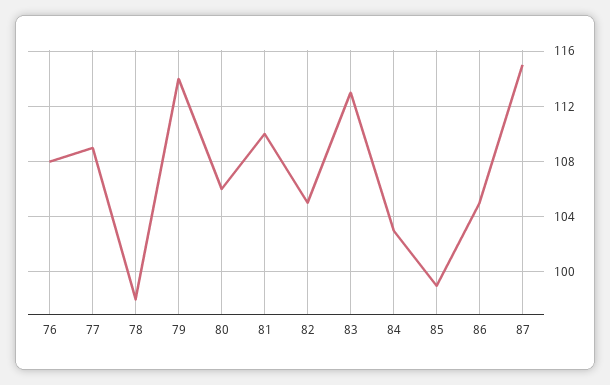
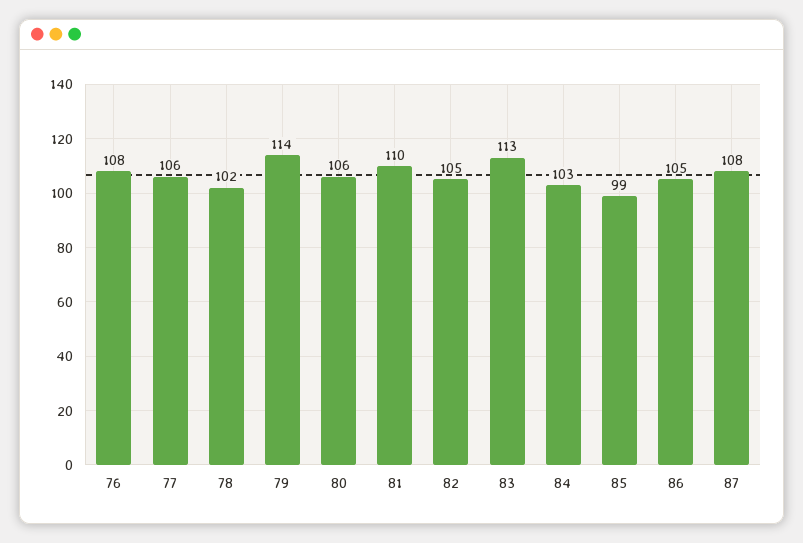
77: 109 -> 106
78: 98 -> 102
87: 115 -> 108

